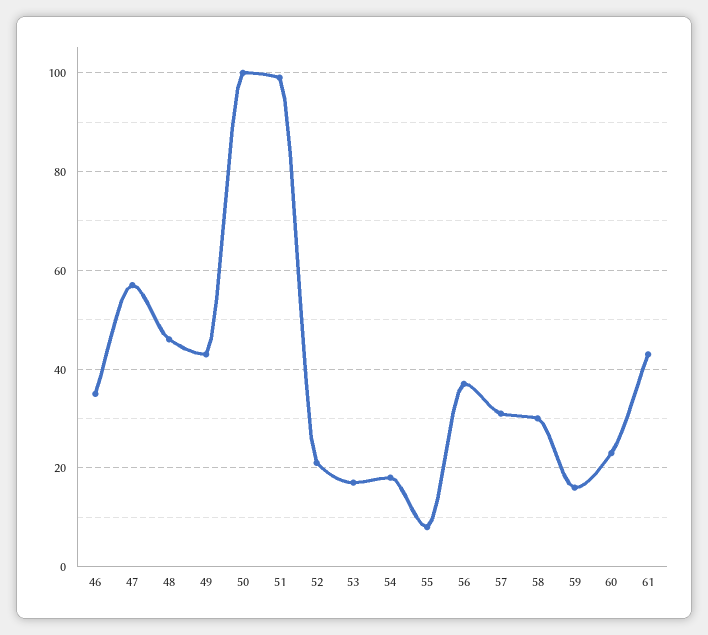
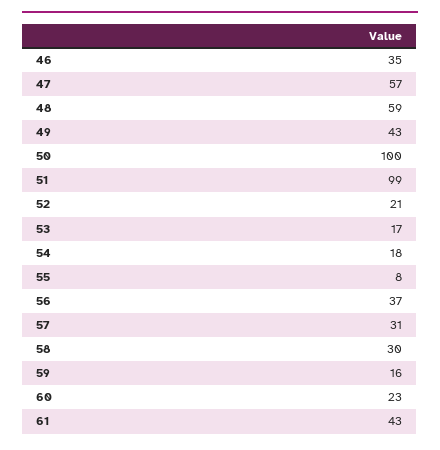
48: 45 -> 59

